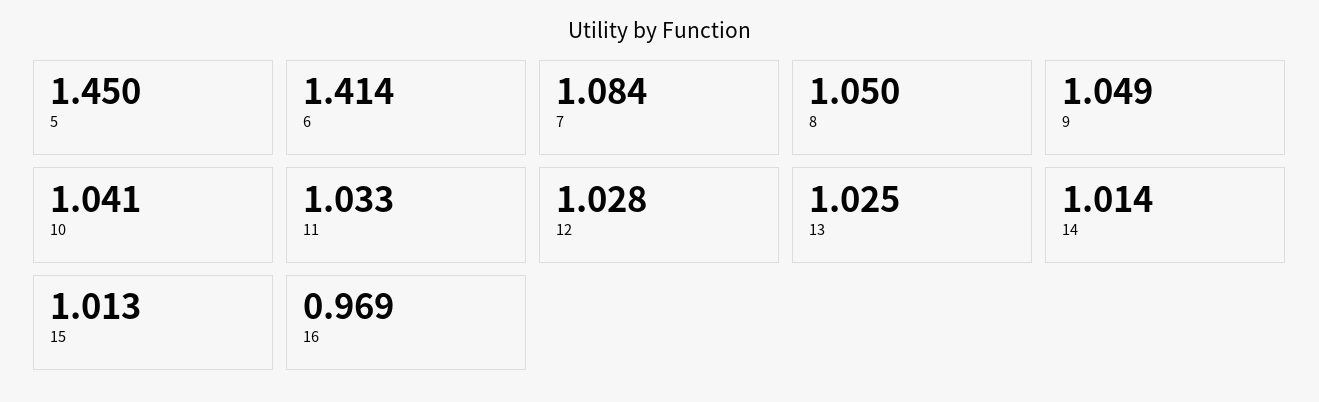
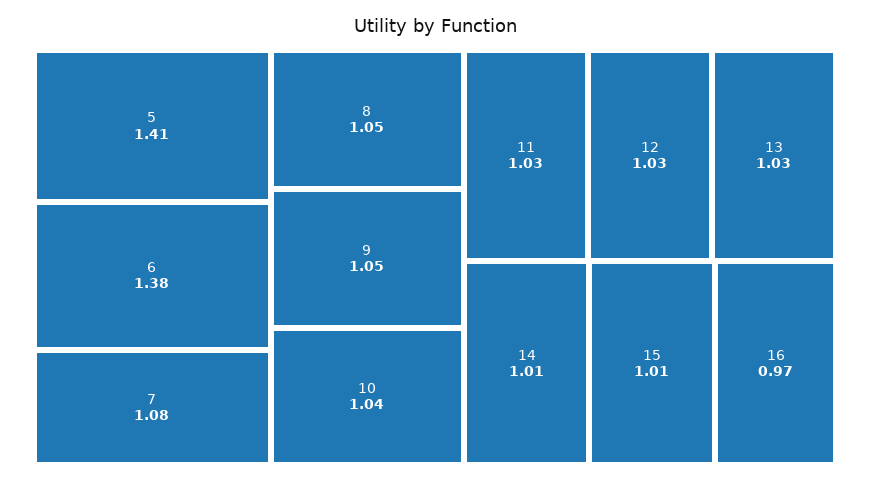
5: 1.45 -> 1.41
6: 1.414 -> 1.38

